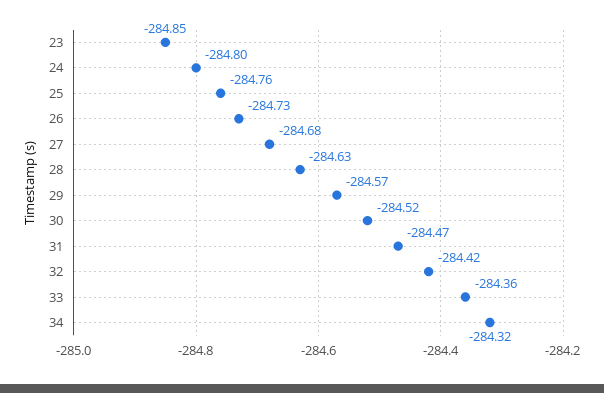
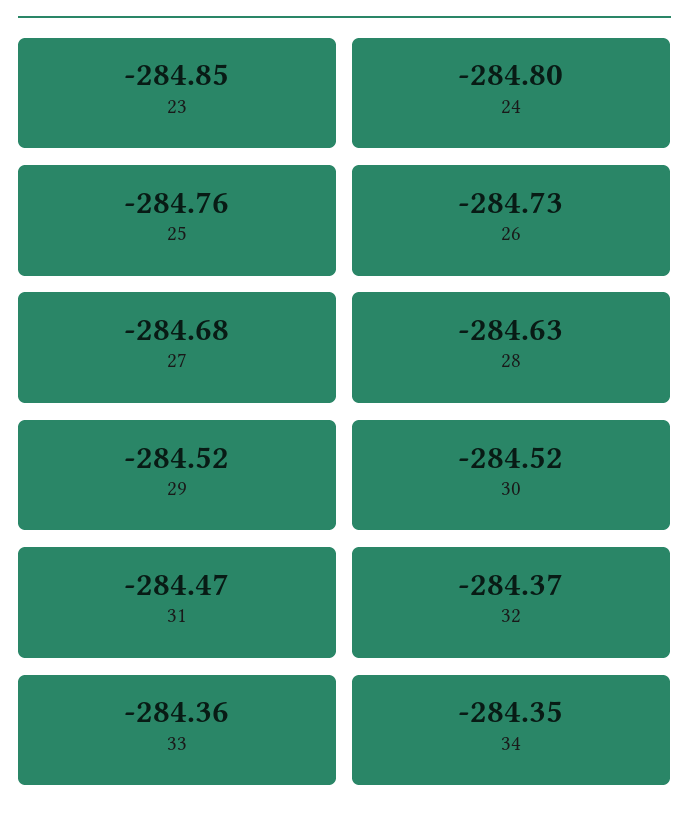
29: -284.57 -> -284.52
32: -284.42 -> -284.37
34: -284.32 -> -284.35

